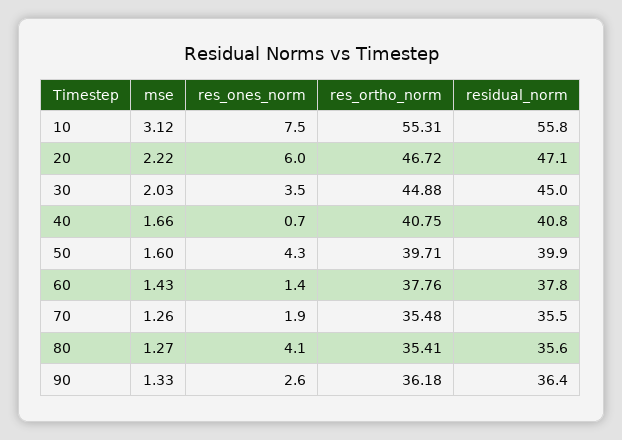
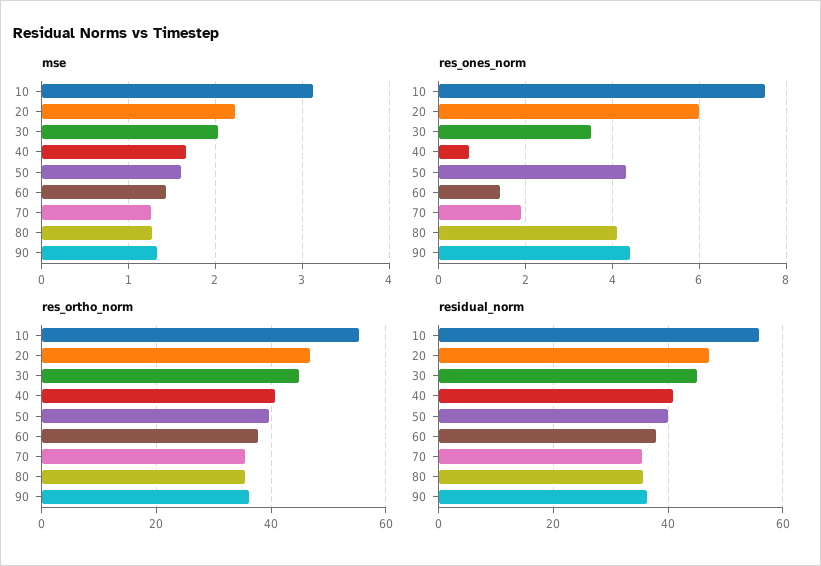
res_ones_norm, 90: 2.6 -> 4.5

